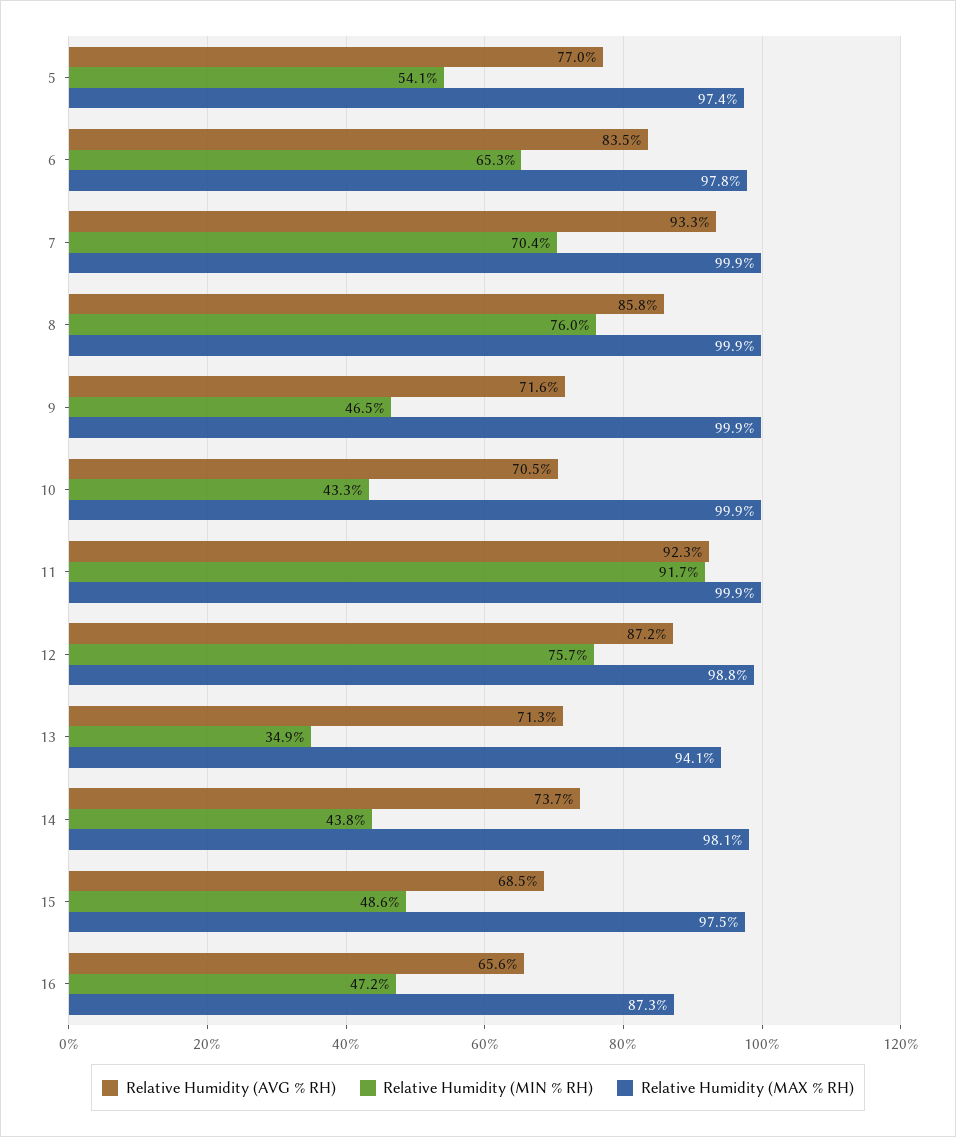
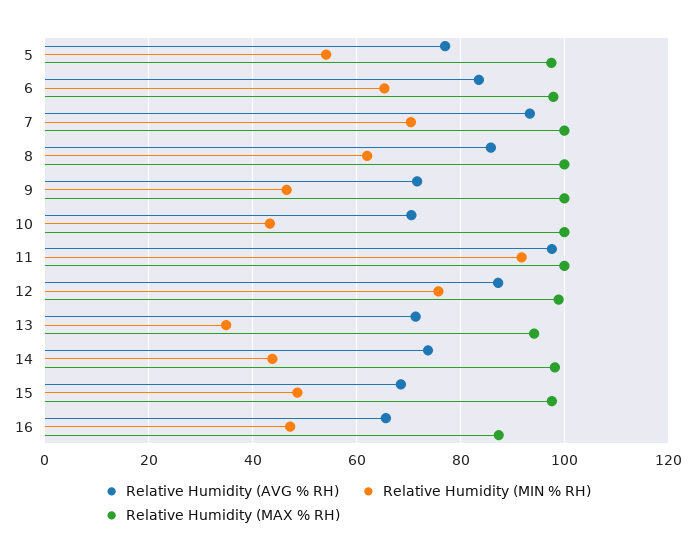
Relative Humidity (MIN % RH), 8: 76 -> 62
Relative Humidity (AVG % RH), 11: 92.3 -> 98

